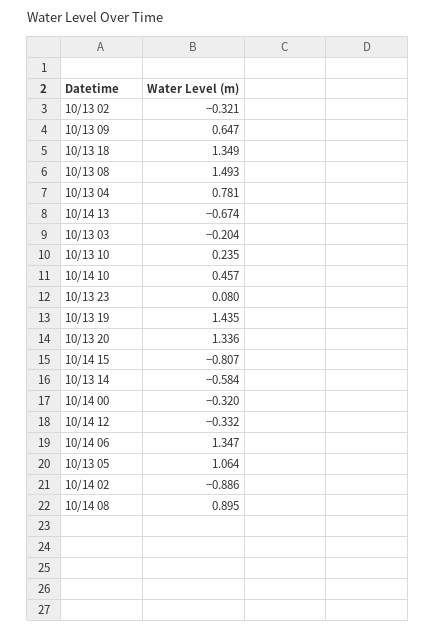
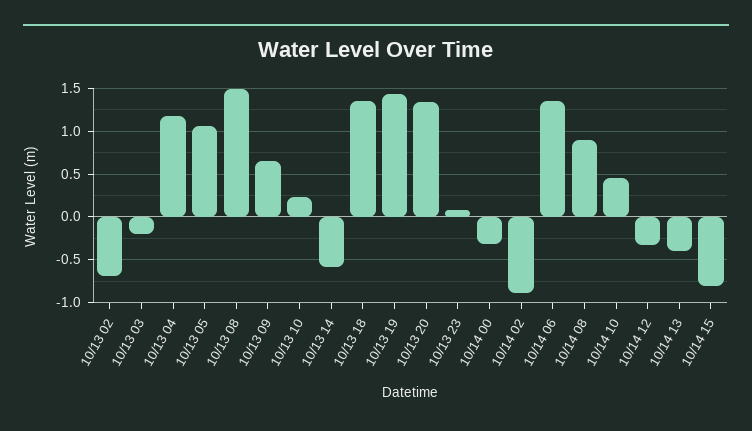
10/13 02: -0.321 -> -0.7
10/13 04: 0.781 -> 1.2
10/14 13: -0.674 -> -0.4

